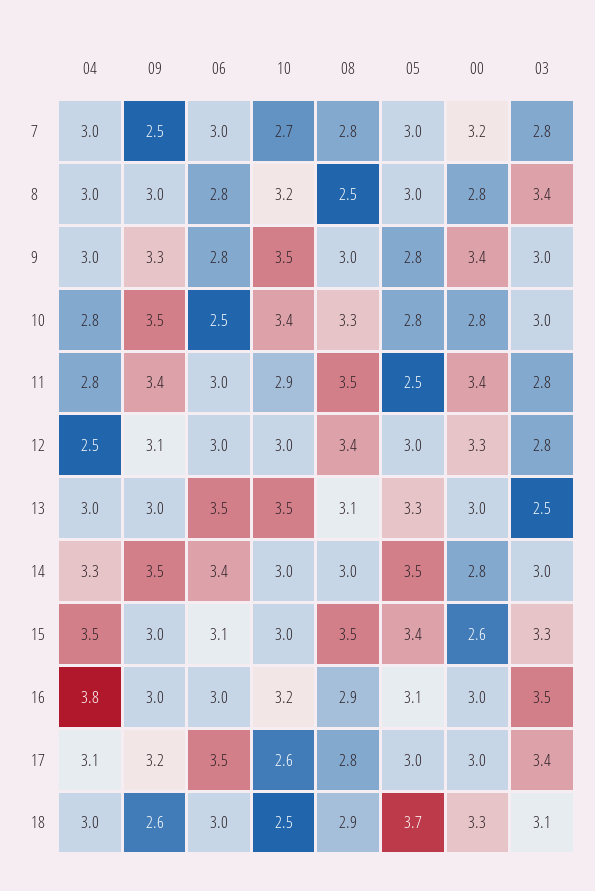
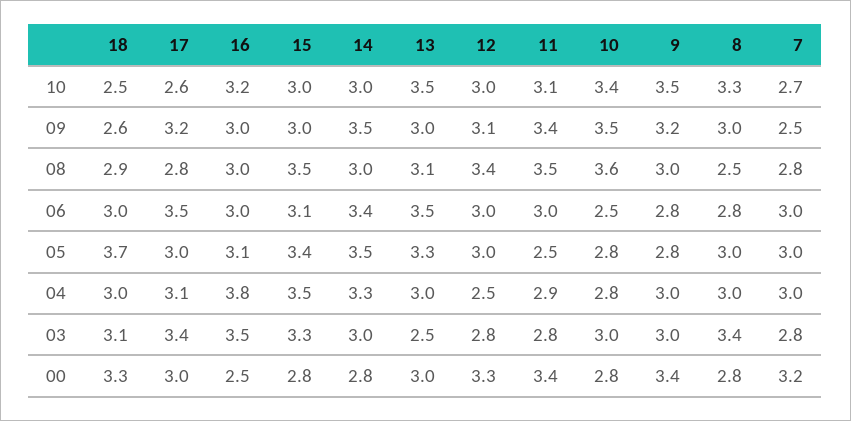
10, 8: 3.2 -> 3.3
09, 9: 3.3 -> 3.2
08, 10: 3.3 -> 3.6
04, 11: 2.8 -> 2.9
10, 11: 2.9 -> 3.1
00, 15: 2.6 -> 2.8
08, 16: 2.9 -> 3
00, 16: 3 -> 2.5

